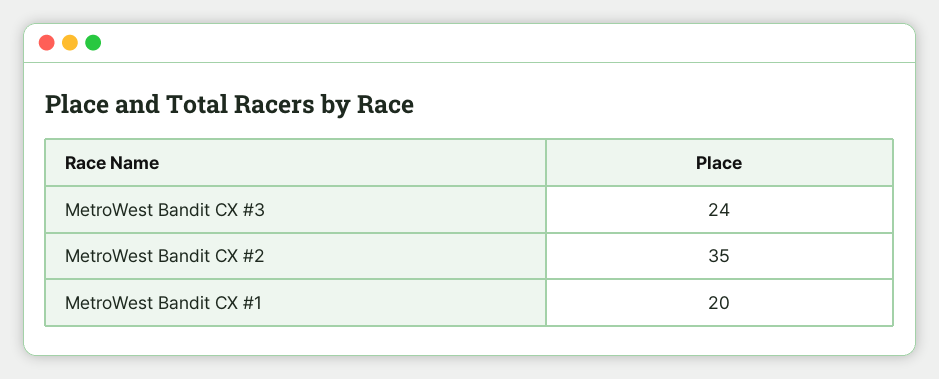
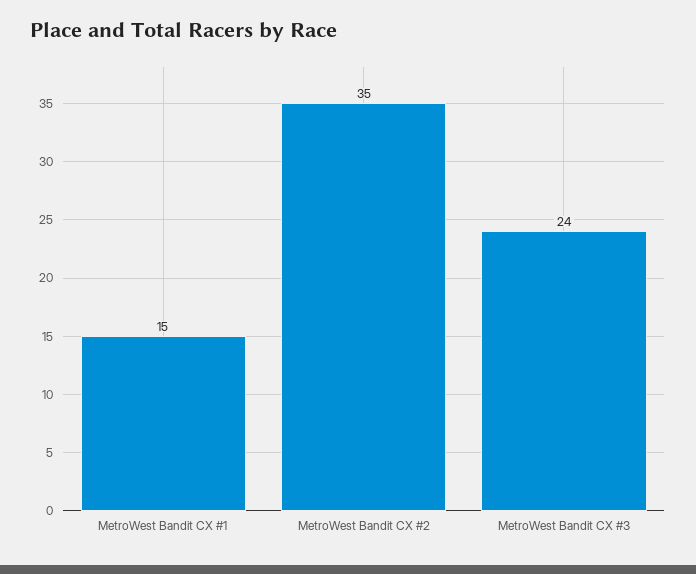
MetroWest Bandit CX #1: 20 -> 15

